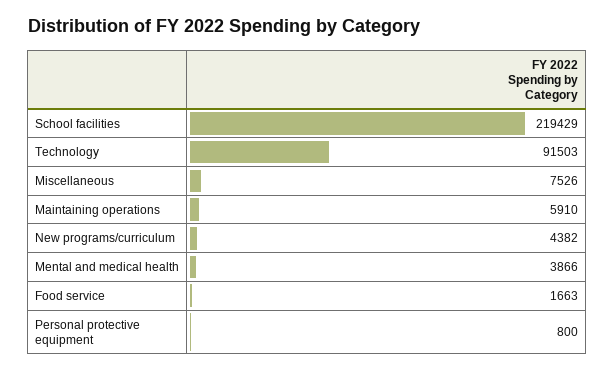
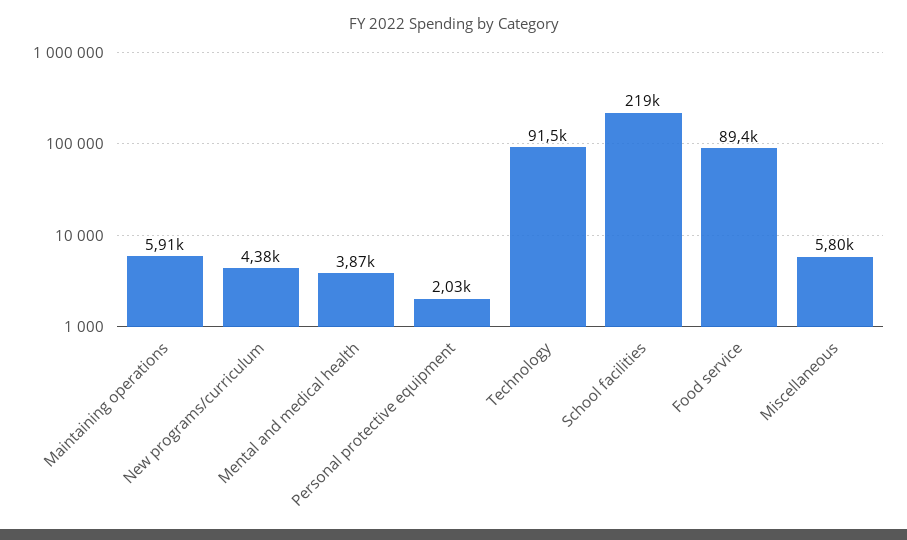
Miscellaneous: 7526 -> 5800
Food service: 1663 -> 89400
Personal protective equipment: 800 -> 2030

